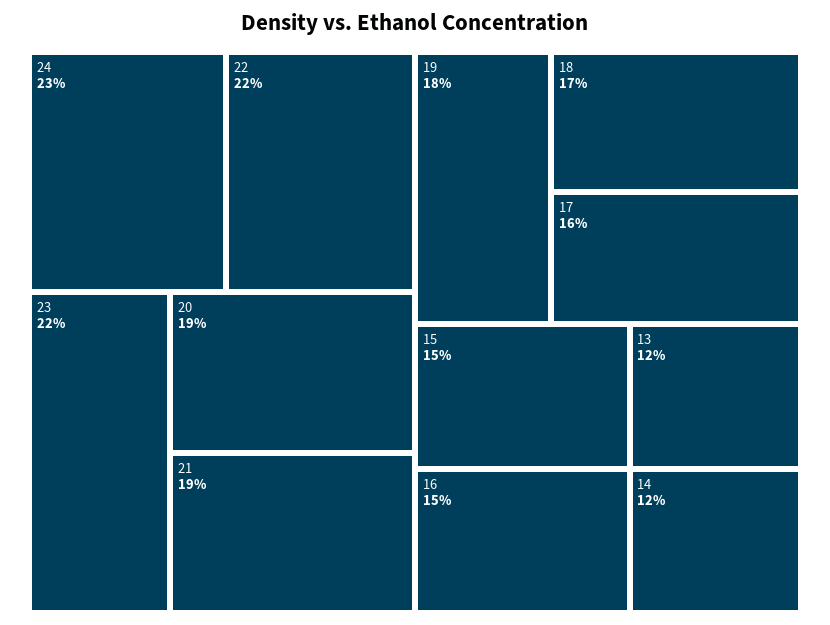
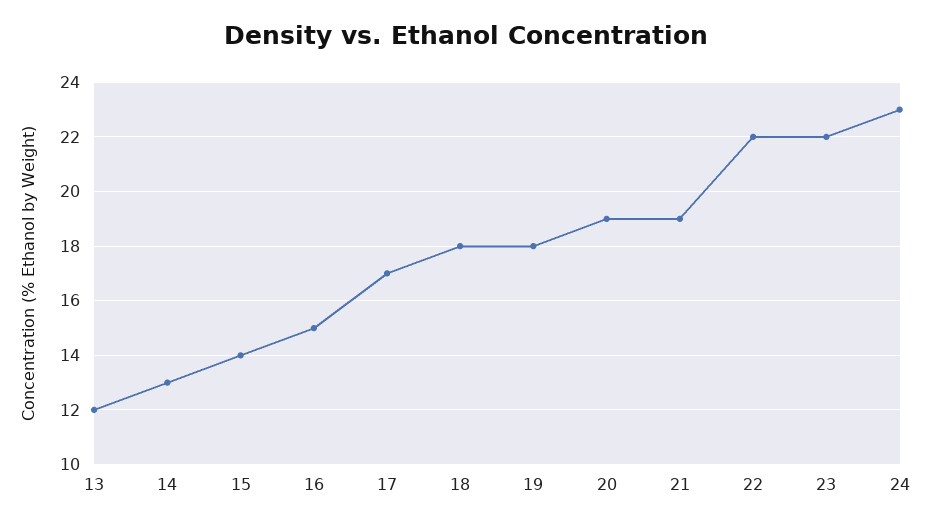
18: 17 -> 18
17: 16 -> 17
15: 15 -> 14
14: 12 -> 13

